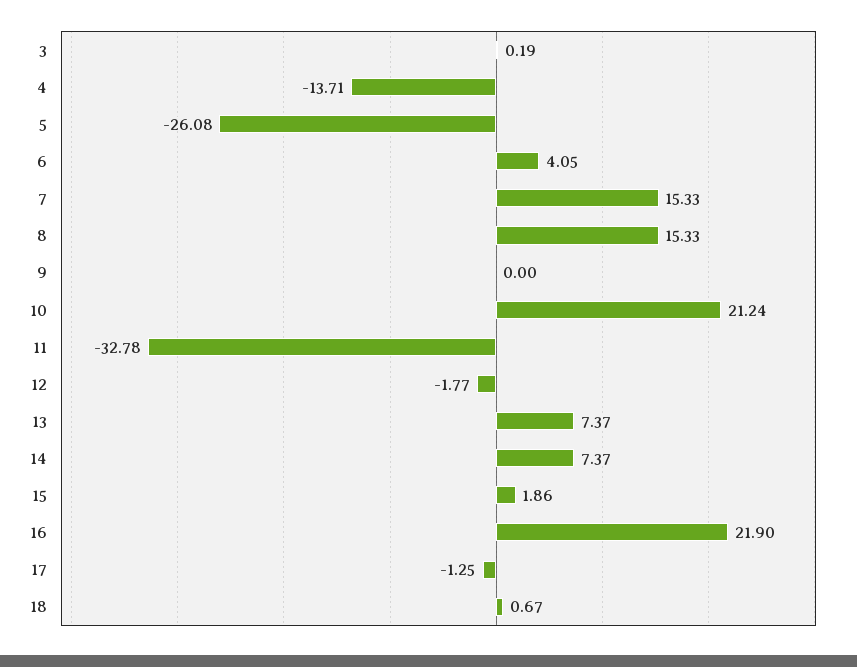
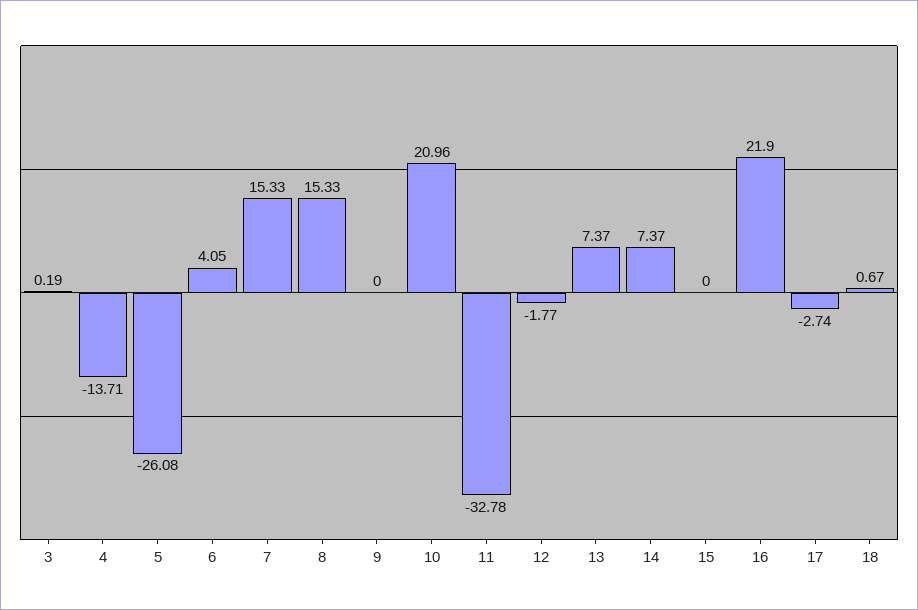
10: 21.24 -> 20.96
15: 1.86 -> 0
17: -1.25 -> -2.74

